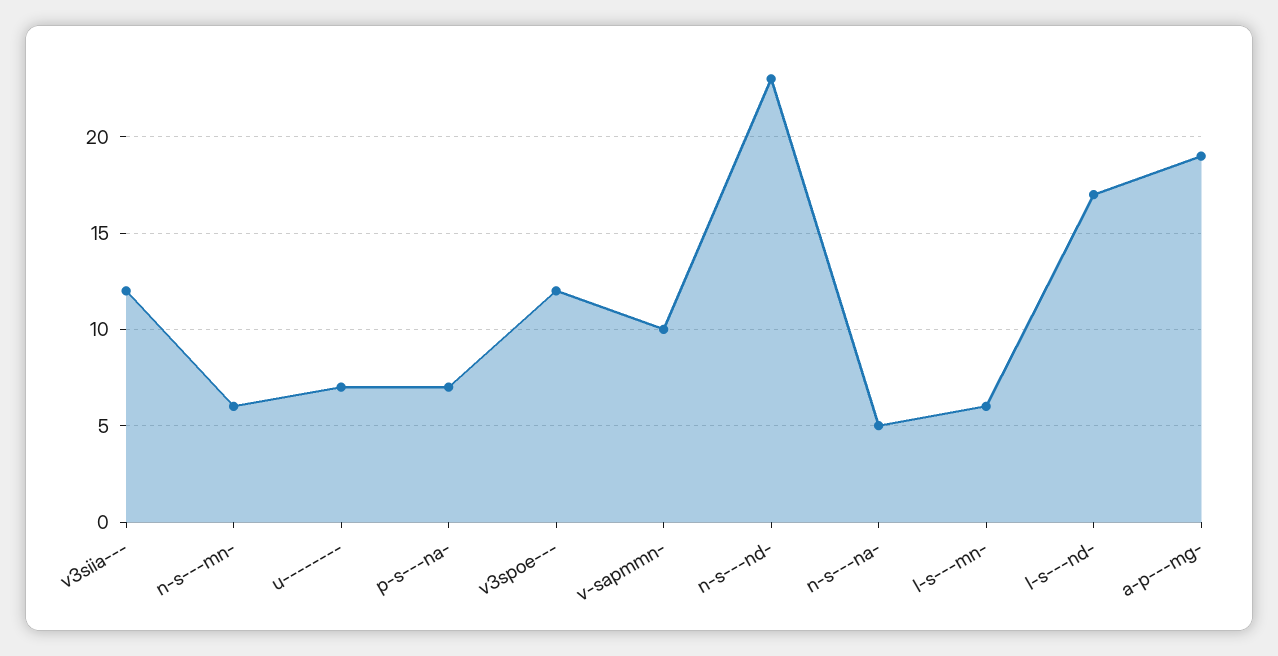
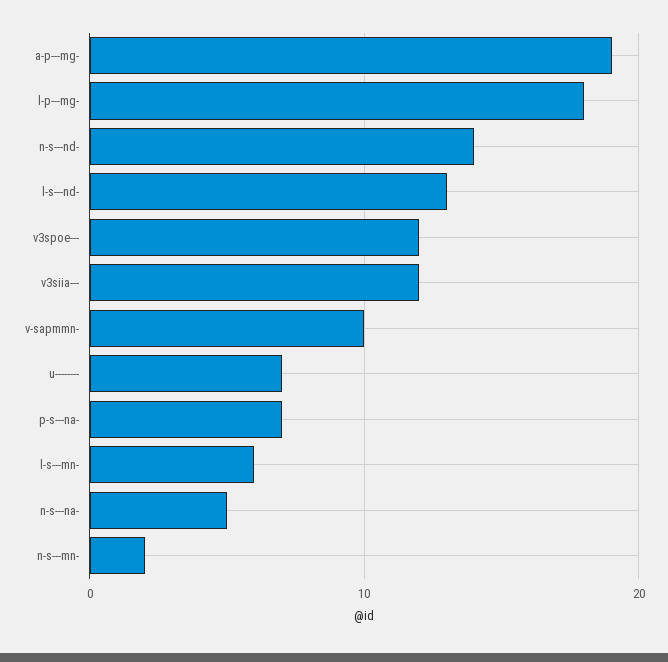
n-s---mn-: 6 -> 2
n-s---nd-: 23 -> 14
l-s---nd-: 17 -> 13
l-p---mg-: none -> 18

